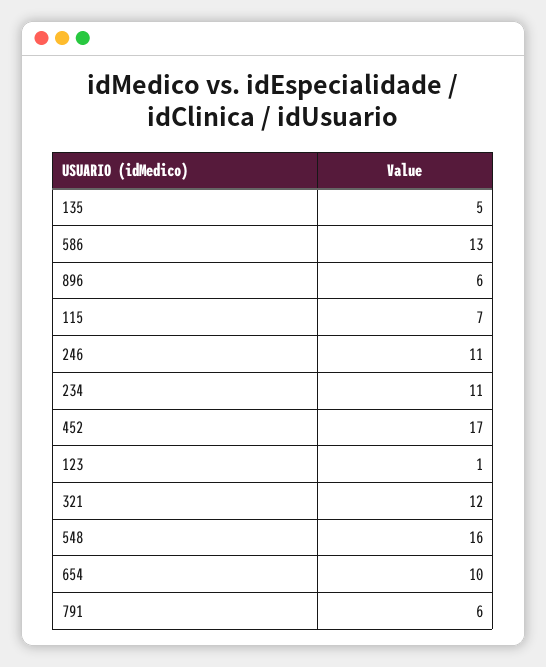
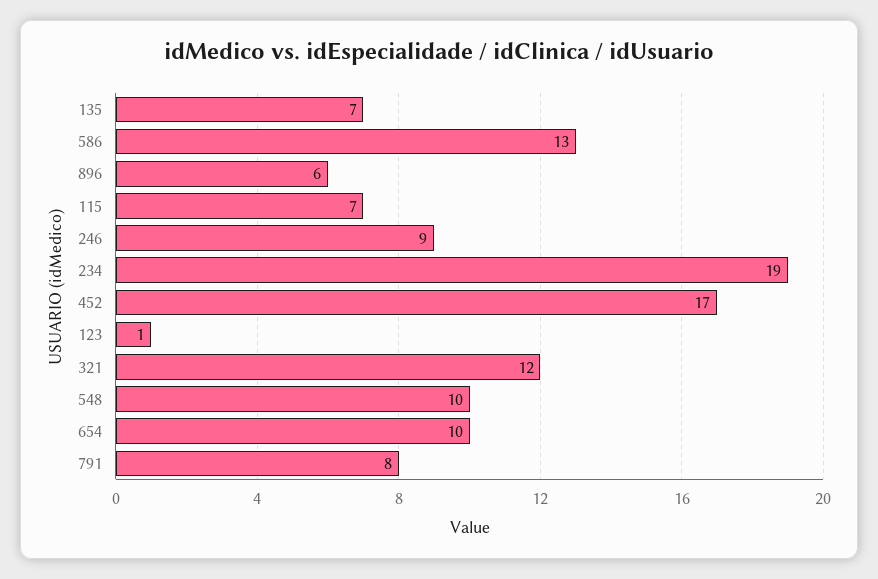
135: 5 -> 7
246: 11 -> 9
234: 11 -> 19
548: 16 -> 10
791: 6 -> 8

